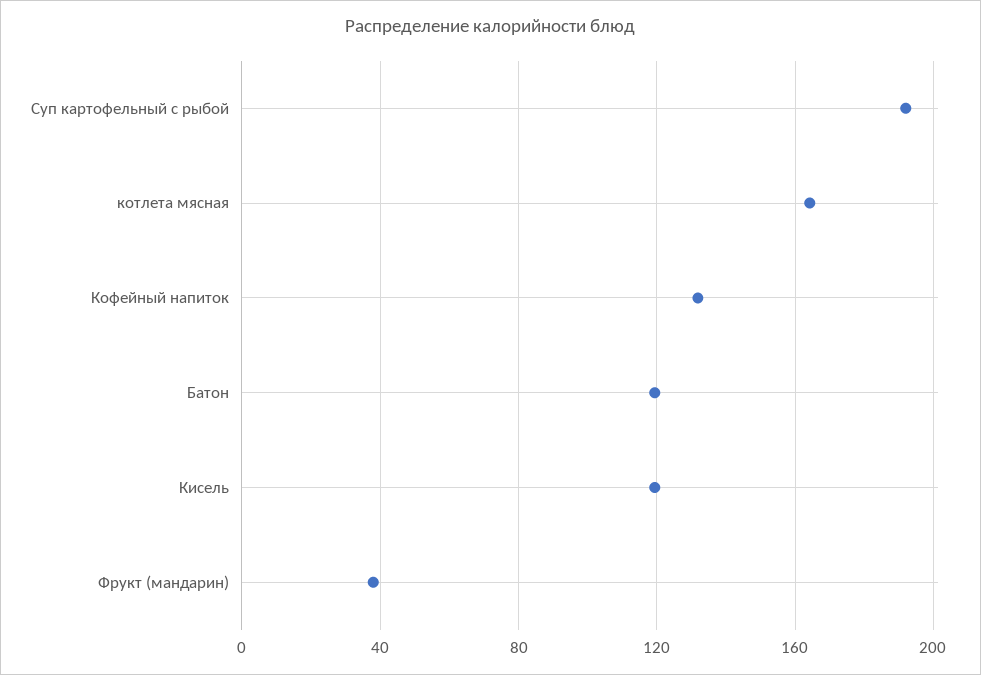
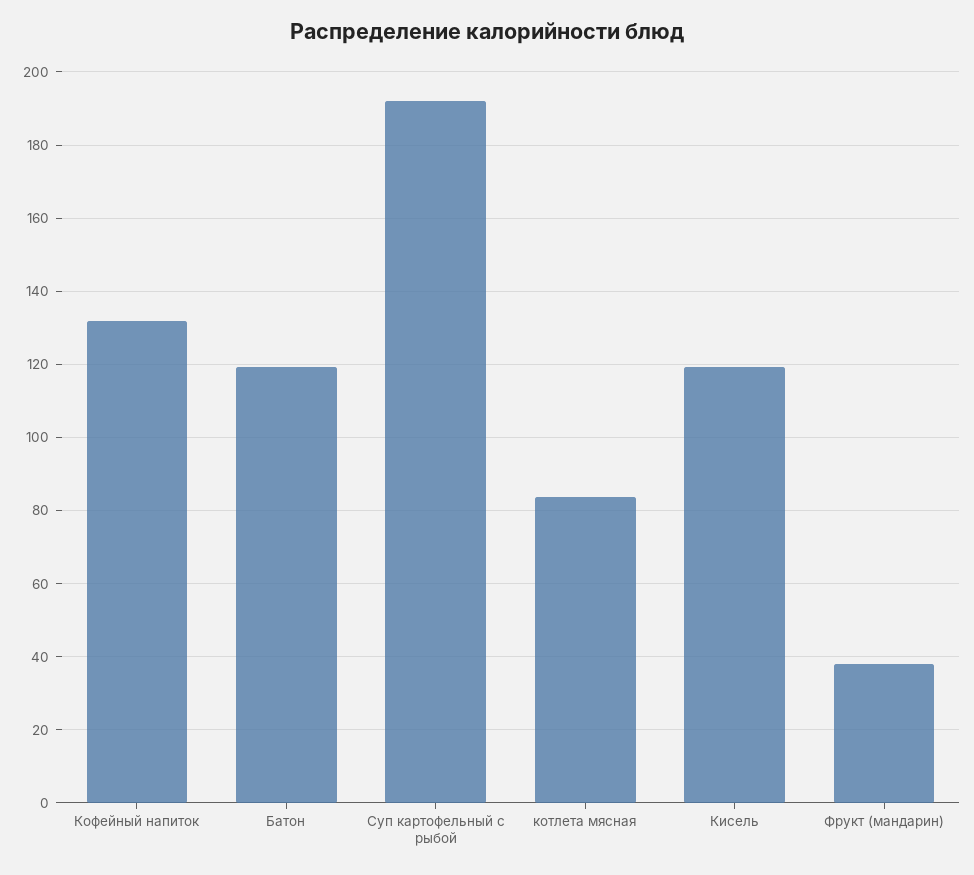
котлета мясная: 165 -> 84

